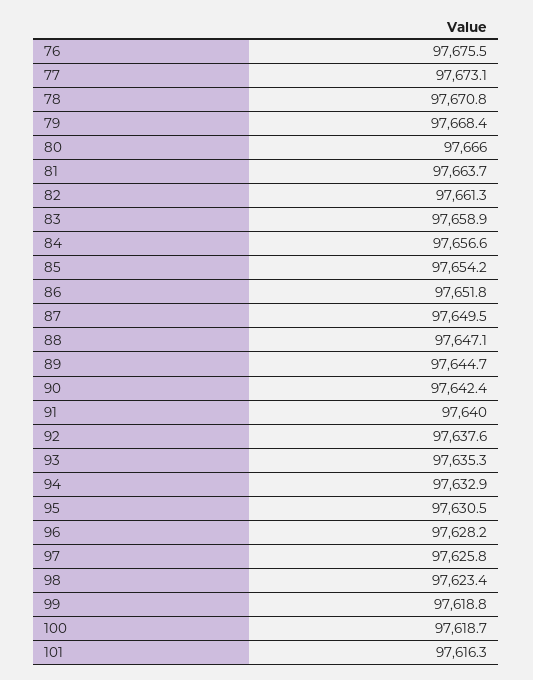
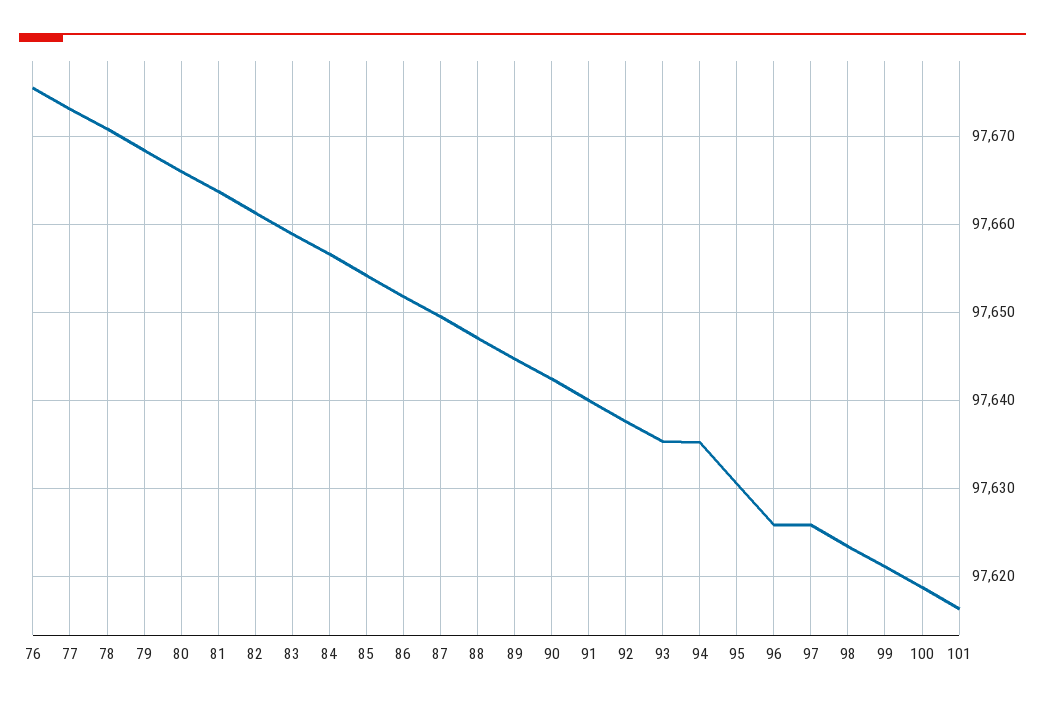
94: 97632.9 -> 97635
96: 97628.2 -> 97626
99: 97618.8 -> 97621

